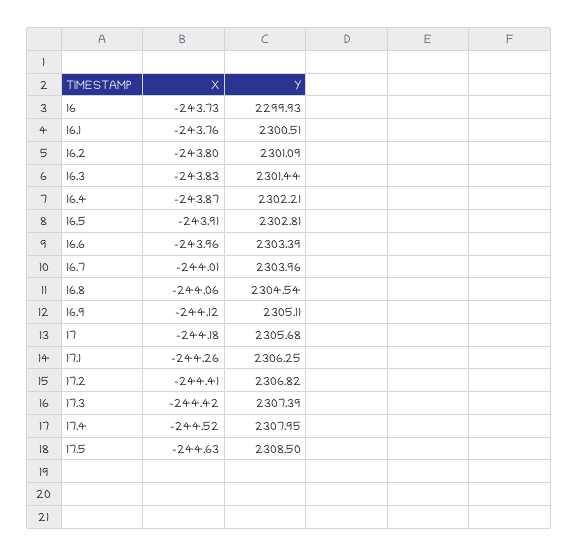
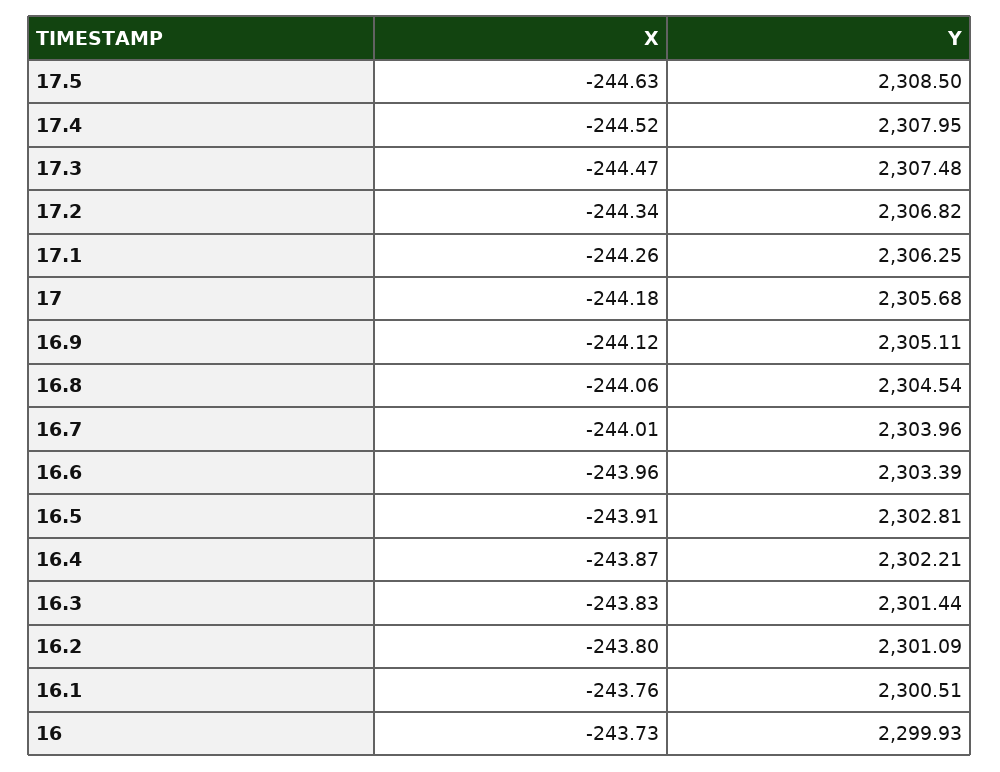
X, 17.2: -244.41 -> -244.34
X, 17.3: -244.42 -> -244.47
Y, 17.3: 2307.39 -> 2307.48

